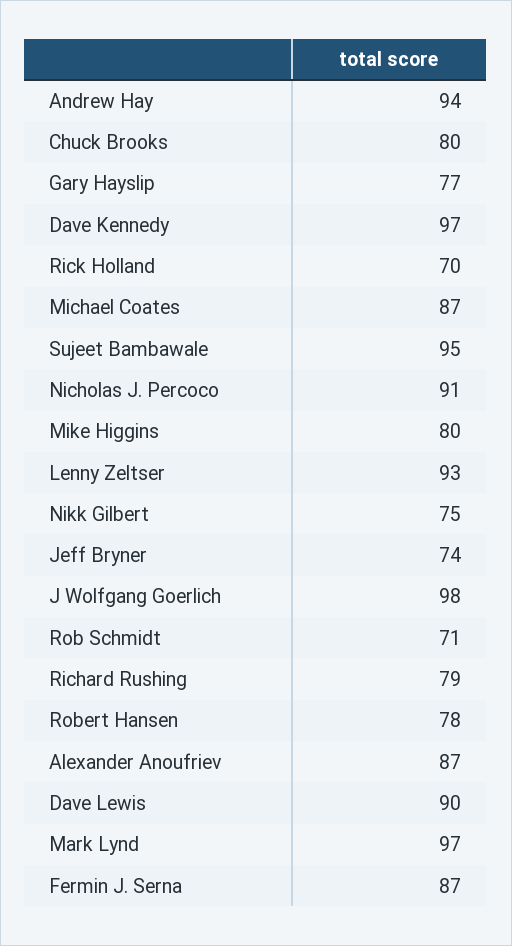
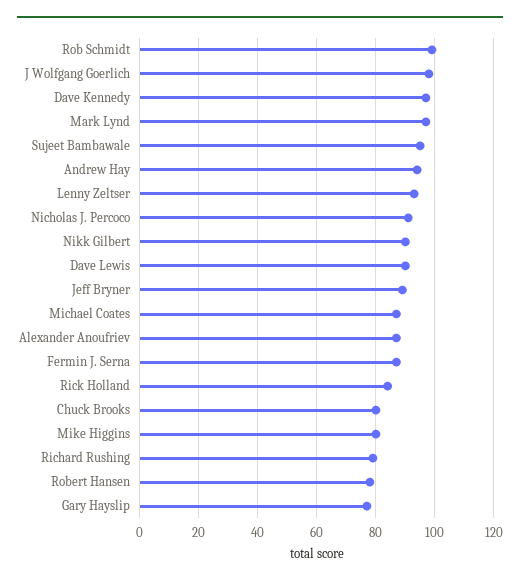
Rick Holland: 70 -> 85
Nikk Gilbert: 75 -> 90
Jeff Bryner: 74 -> 90
Rob Schmidt: 71 -> 100

